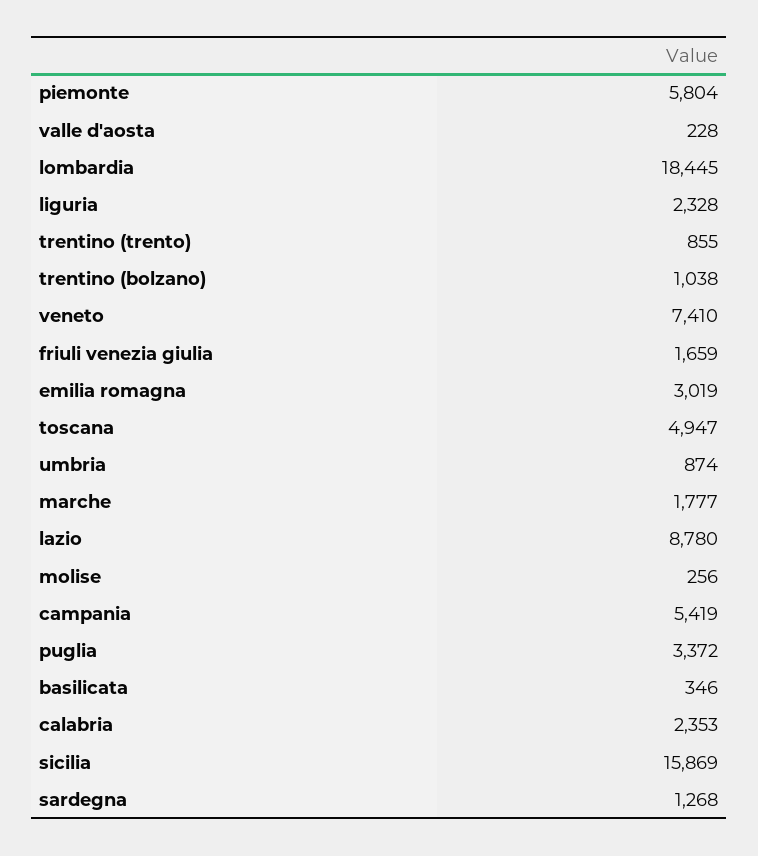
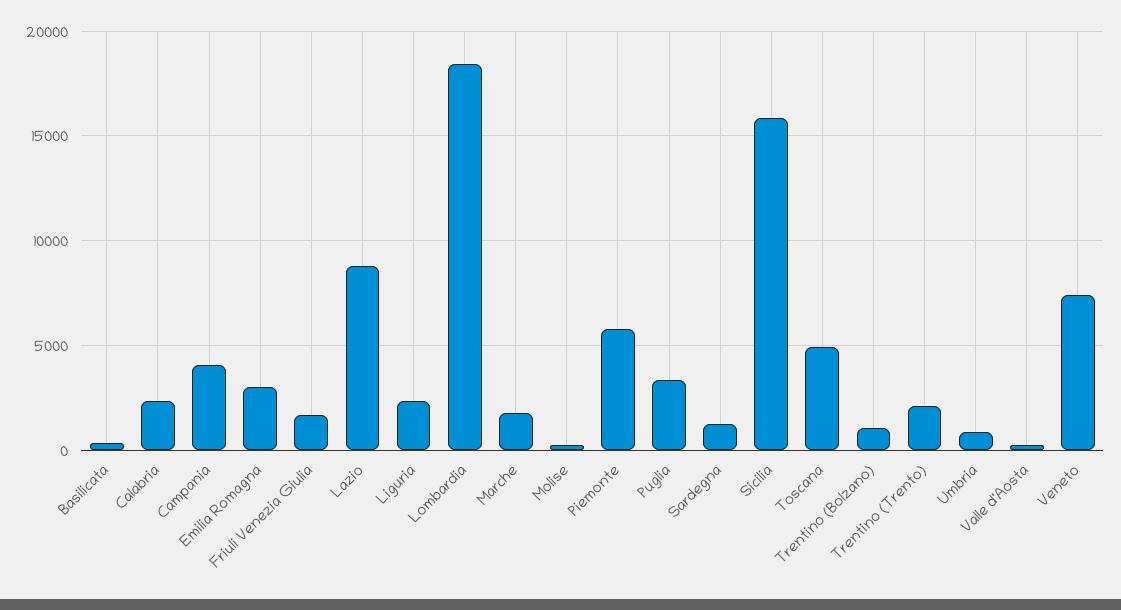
trentino (trento): 855 -> 2000
campania: 5419 -> 4000

